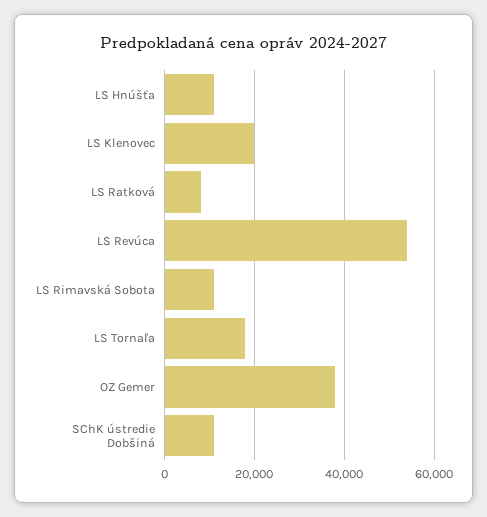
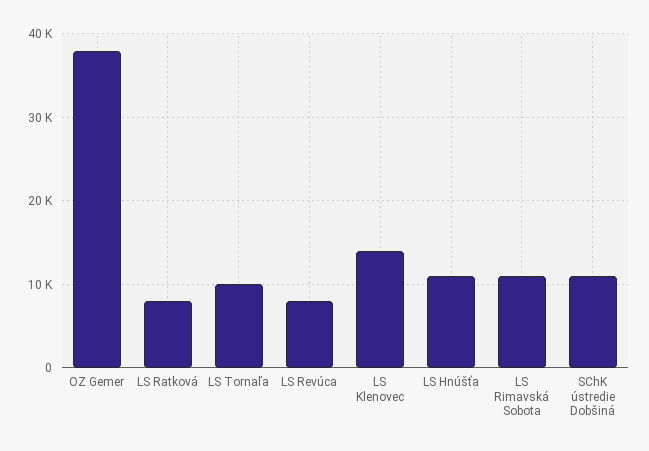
LS Klenovec: 20000 -> 14000
LS Revúca: 54000 -> 8000
LS Tornaľa: 18000 -> 10000

